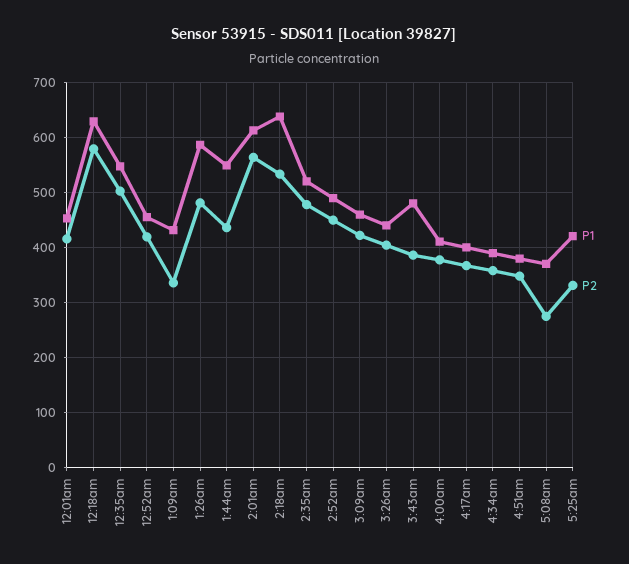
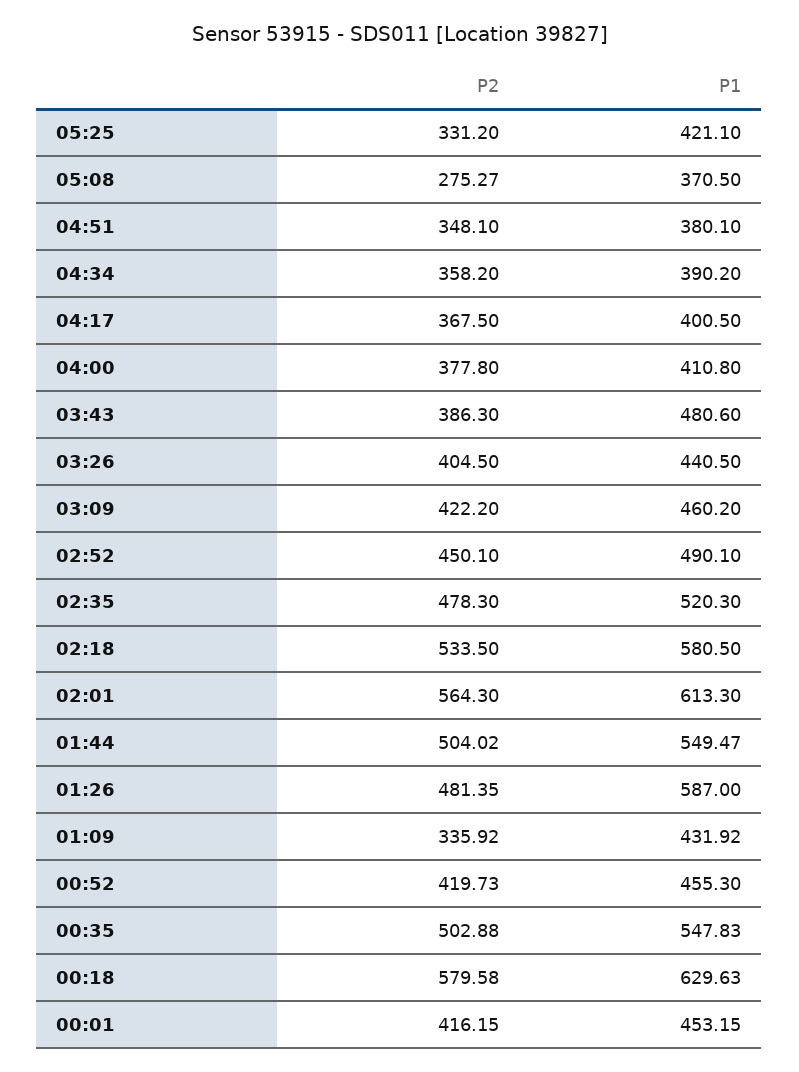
P2, 1:44am: 440 -> 504.02
P1, 2:18am: 640 -> 580.5

